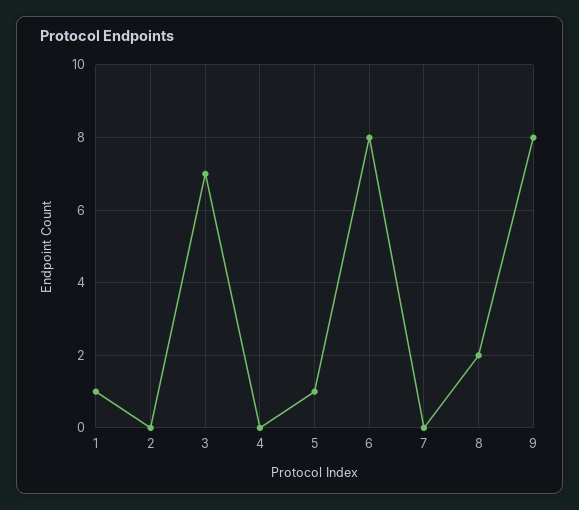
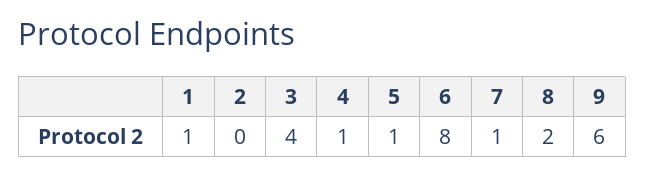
3: 7 -> 4
4: 0 -> 1
7: 0 -> 1
9: 8 -> 6

